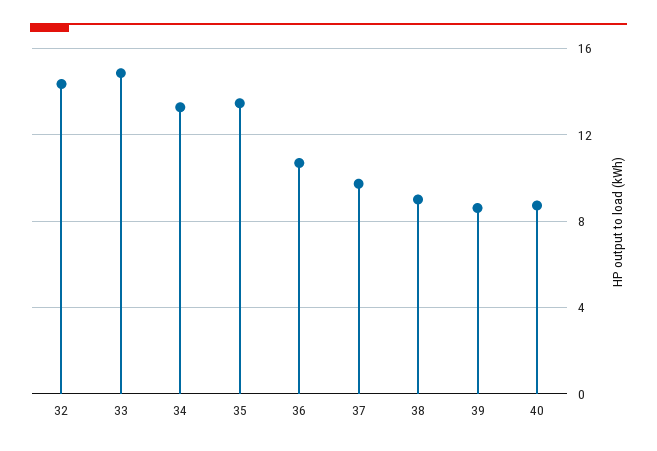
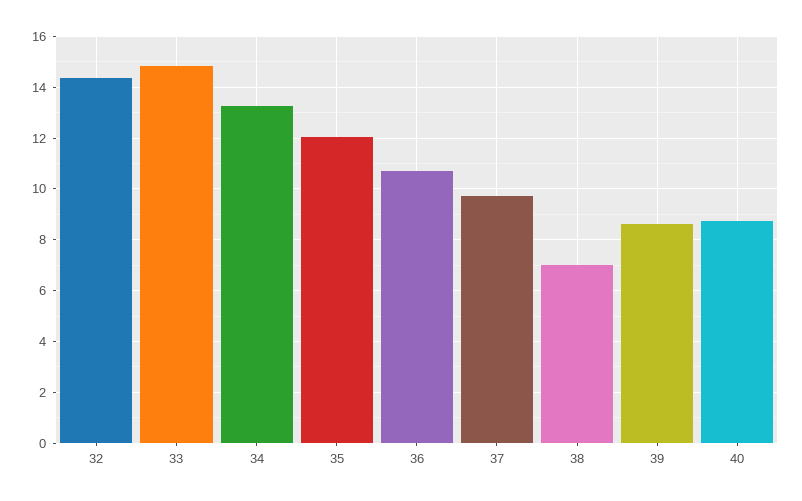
35: 13.5 -> 12
38: 9 -> 7

